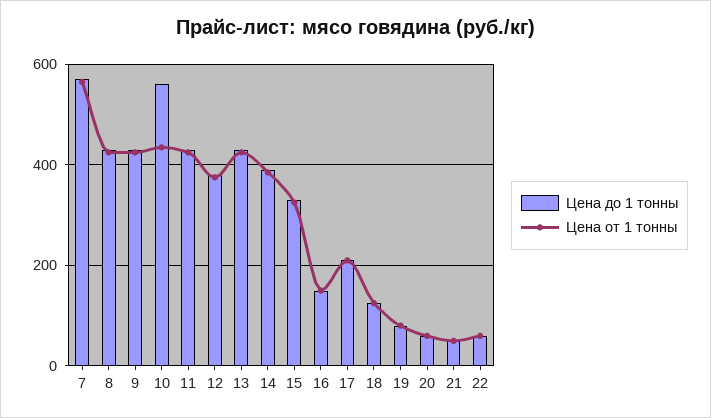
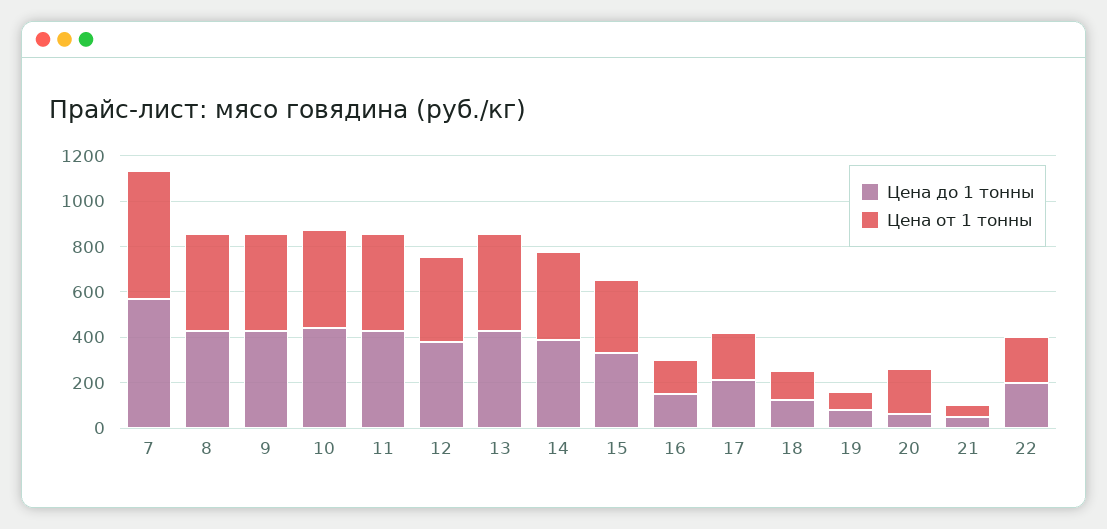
Цена до 1 тонны, 10: 560 -> 450
Цена от 1 тонны, 20: 60 -> 200
Цена до 1 тонны, 22: 60 -> 200
Цена от 1 тонны, 22: 60 -> 200

